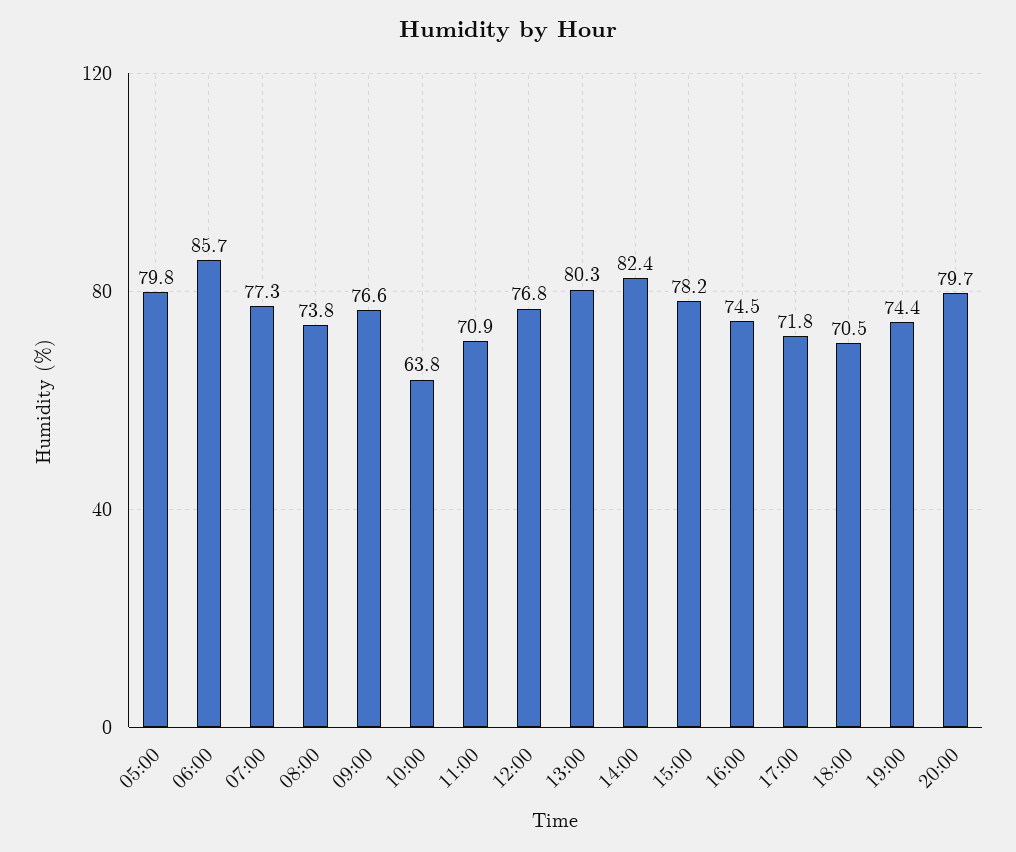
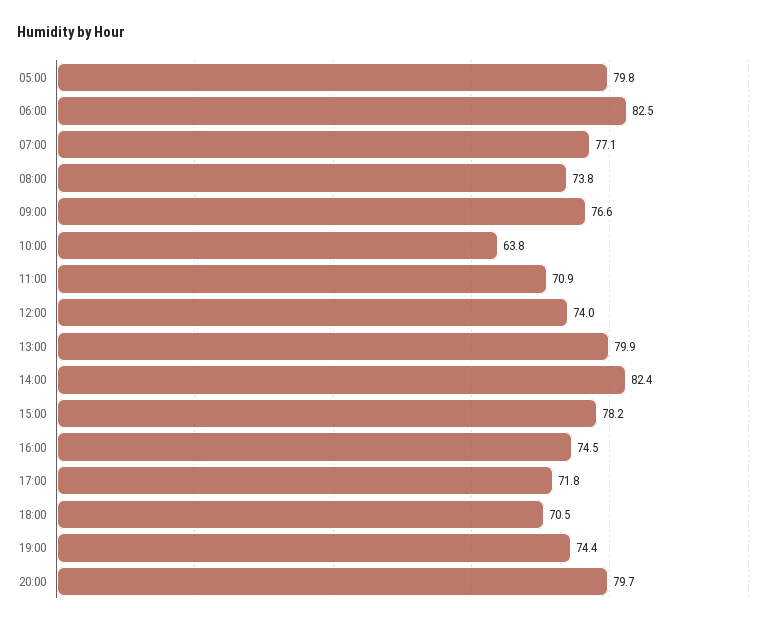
06:00: 85.7 -> 82.5
07:00: 77.3 -> 77.1
12:00: 76.8 -> 74
13:00: 80.3 -> 79.9

